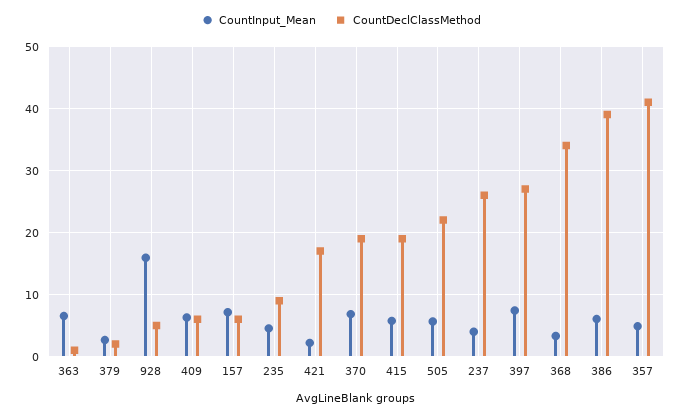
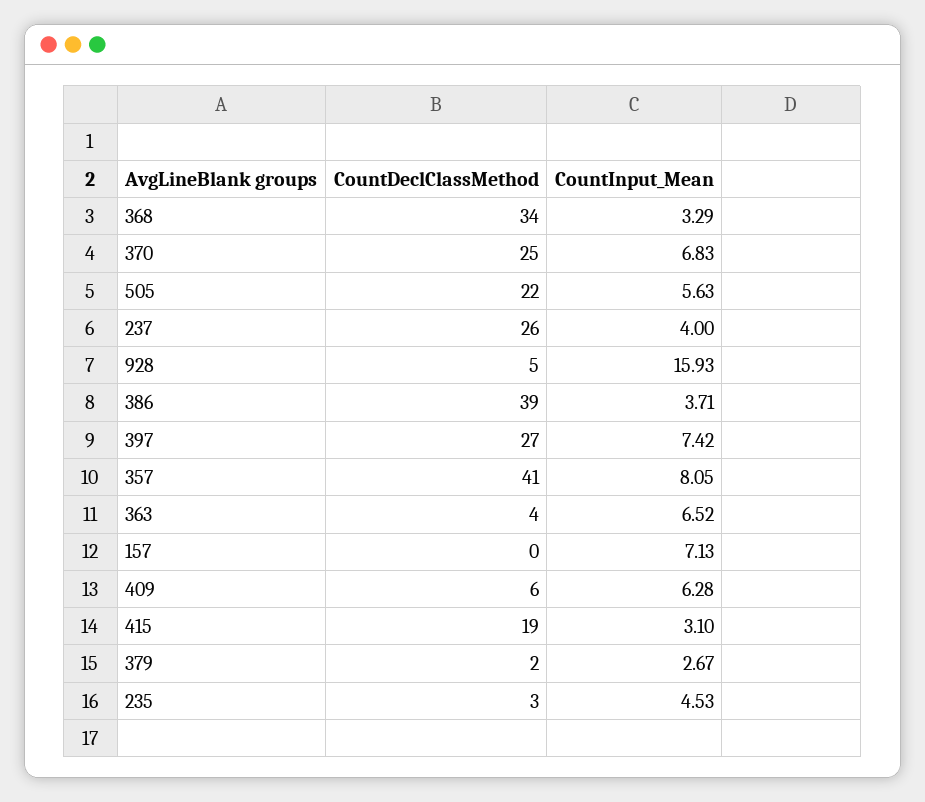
CountDeclClassMethod, 363: 1 -> 4
CountDeclClassMethod, 157: 6 -> 0
CountDeclClassMethod, 235: 9 -> 3
CountInput_Mean, 421: 2 -> none
CountDeclClassMethod, 421: 17 -> none
CountDeclClassMethod, 370: 19 -> 25
CountInput_Mean, 415: 6 -> 3.1
CountInput_Mean, 386: 6 -> 3.71
CountInput_Mean, 357: 5 -> 8.05

